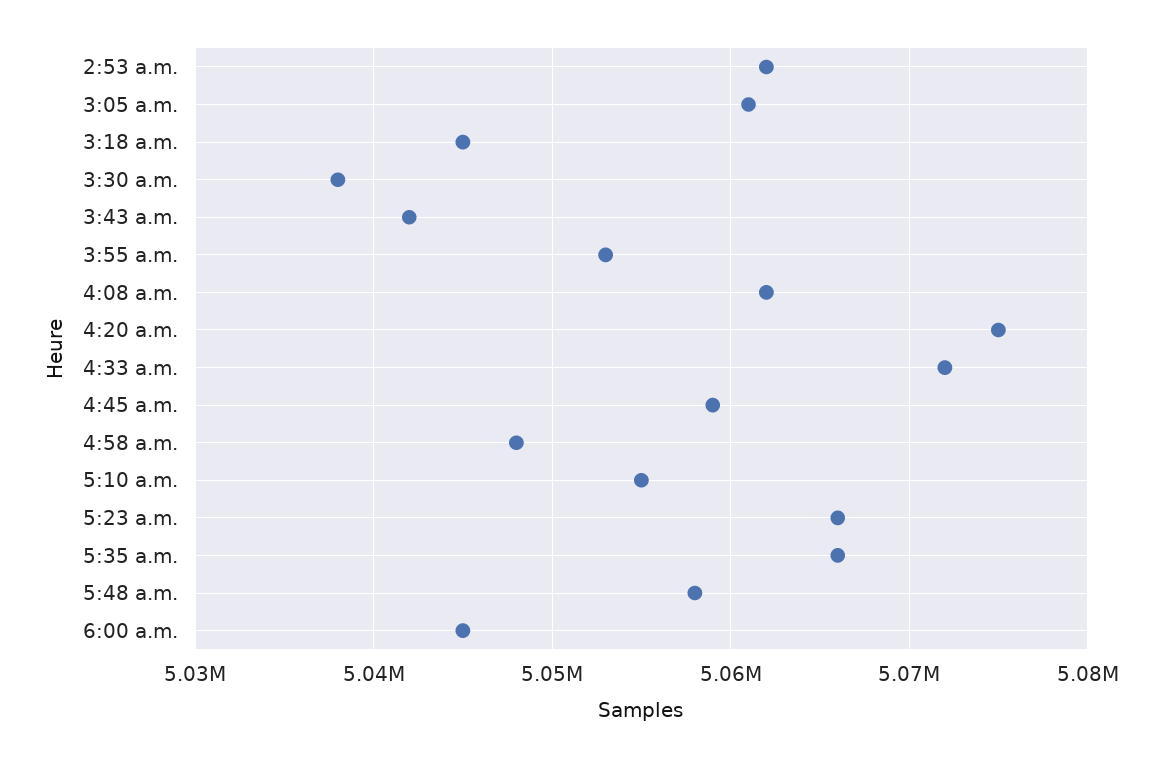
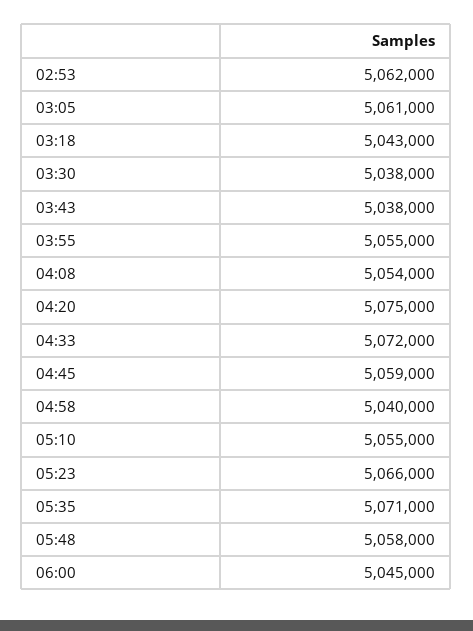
3:18 a.m.: 5045000 -> 5043000
3:43 a.m.: 5042000 -> 5038000
3:55 a.m.: 5053000 -> 5055000
4:08 a.m.: 5062000 -> 5054000
4:58 a.m.: 5048000 -> 5040000
5:35 a.m.: 5066000 -> 5071000

